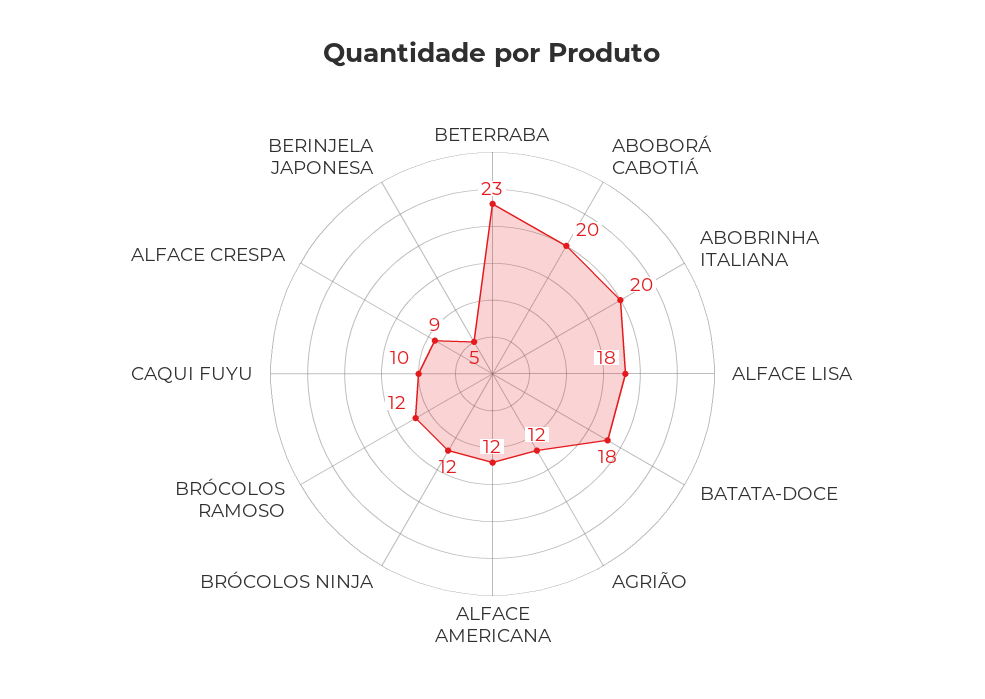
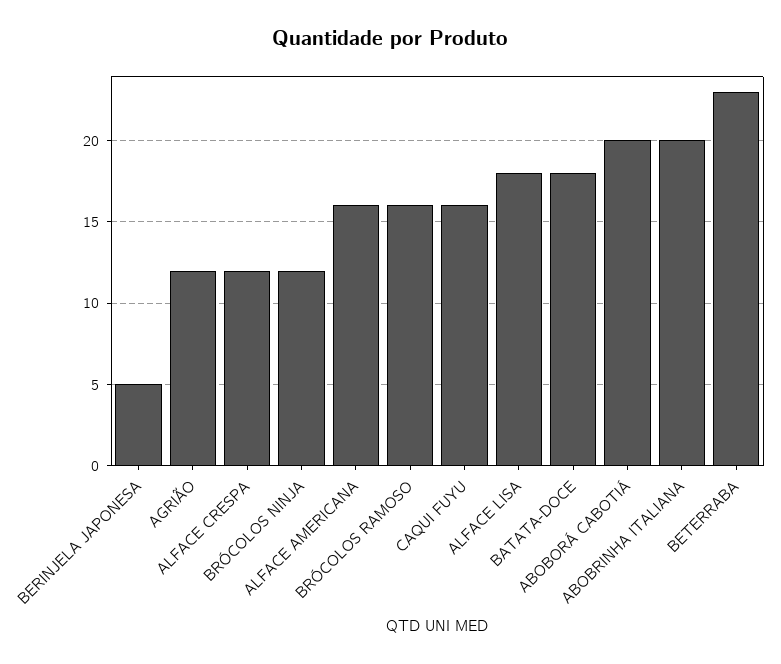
ALFACE AMERICANA: 12 -> 16
BRÓCOLOS RAMOSO: 12 -> 16
CAQUI FUYU: 10 -> 16
ALFACE CRESPA: 9 -> 12

